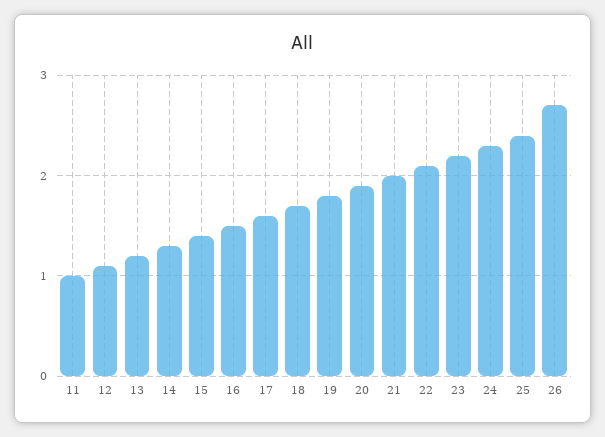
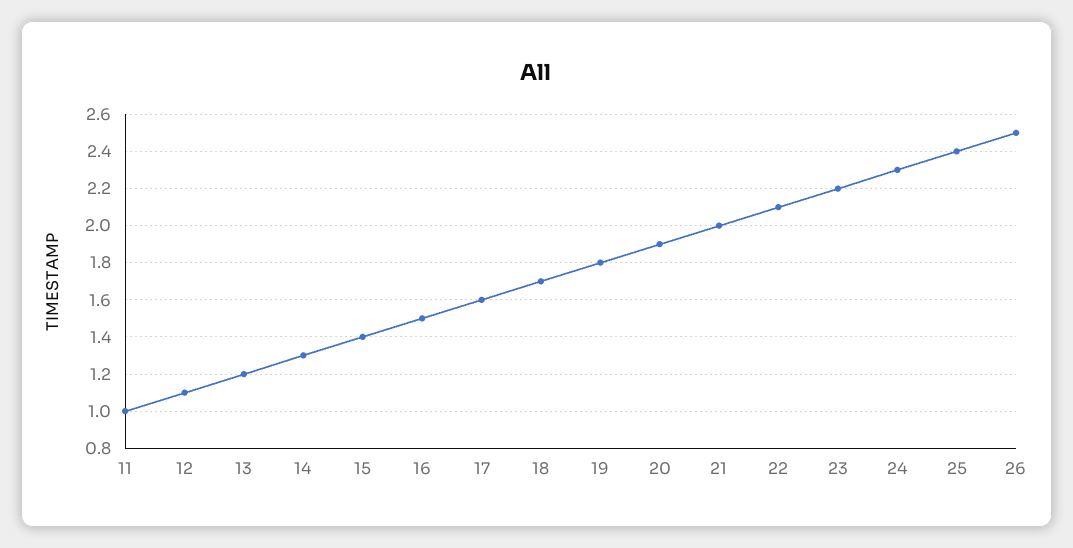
26: 2.7 -> 2.5

